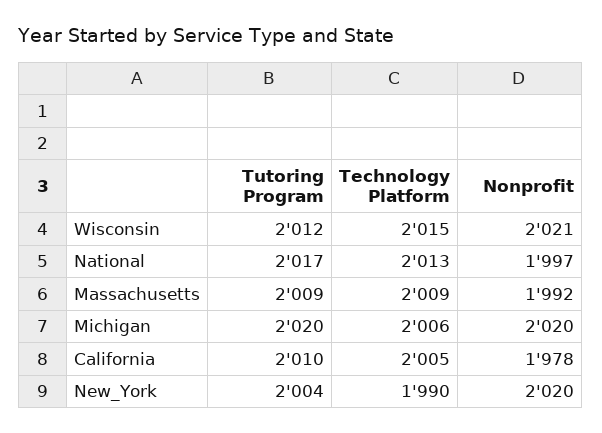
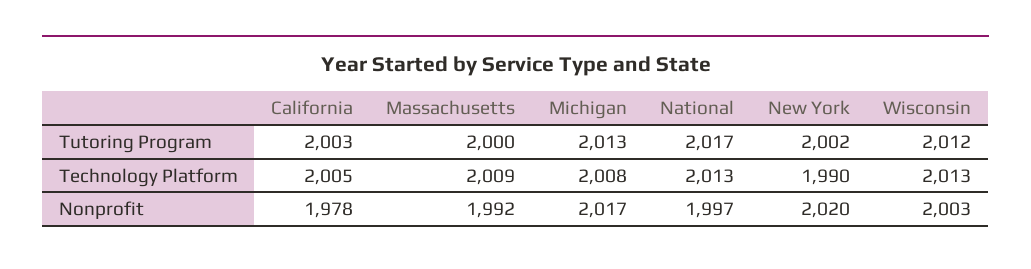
Technology Platform, Wisconsin: 2015 -> 2013
Nonprofit, Wisconsin: 2021 -> 2003
Tutoring Program, Massachusetts: 2009 -> 2000
Tutoring Program, Michigan: 2020 -> 2013
Technology Platform, Michigan: 2006 -> 2008
Nonprofit, Michigan: 2020 -> 2017
Tutoring Program, California: 2010 -> 2003
Tutoring Program, New_York: 2004 -> 2002

